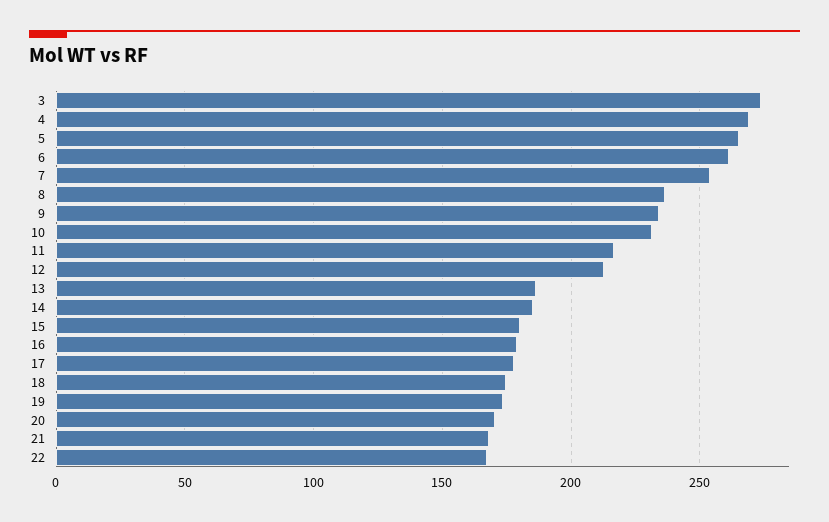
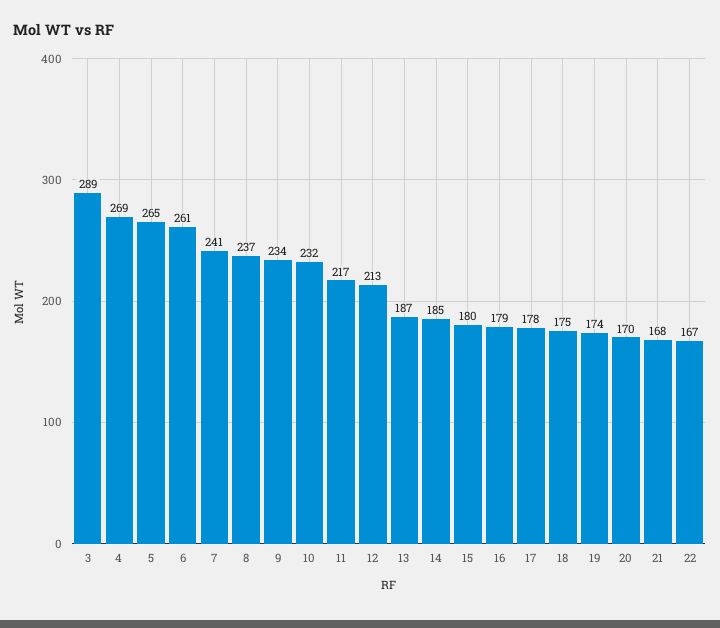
3: 275 -> 289
7: 255 -> 241

